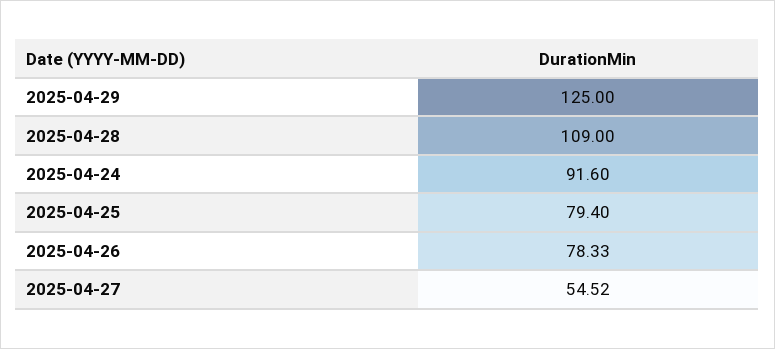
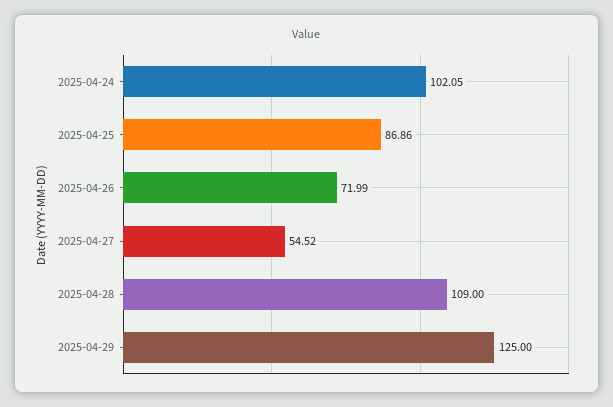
2025-04-24: 91.6 -> 102.05
2025-04-25: 79.4 -> 86.86
2025-04-26: 78.33 -> 71.99

